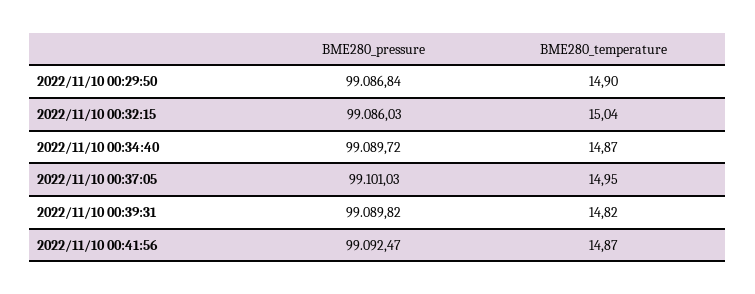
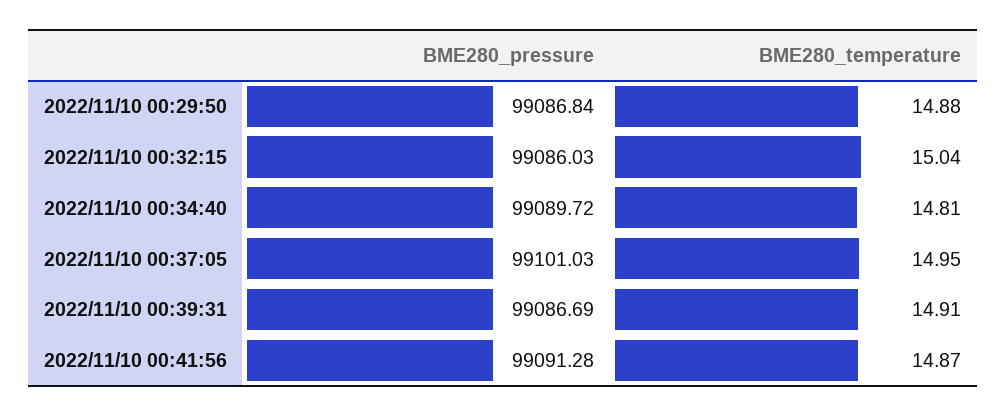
BME280_temperature, 2022/11/10 00:29:50: 14.9 -> 14.88
BME280_temperature, 2022/11/10 00:34:40: 14.87 -> 14.81
BME280_pressure, 2022/11/10 00:39:31: 99089.82 -> 99086.69
BME280_temperature, 2022/11/10 00:39:31: 14.82 -> 14.91
BME280_pressure, 2022/11/10 00:41:56: 99092.47 -> 99091.28

